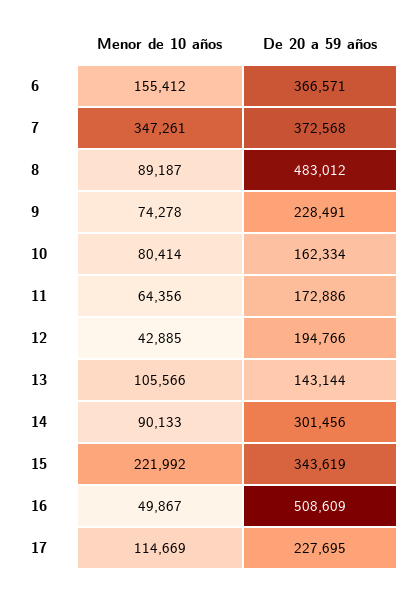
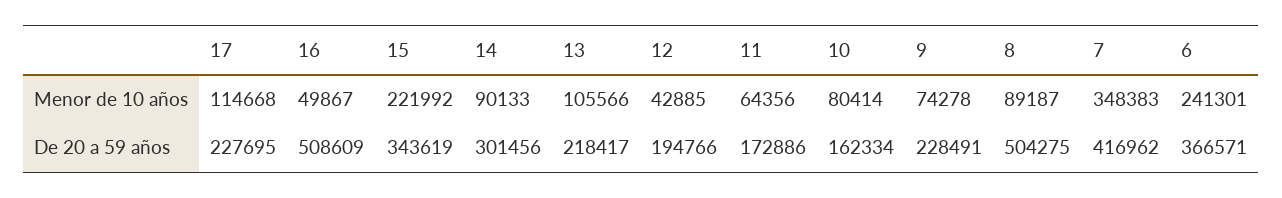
Menor de 10 años, 6: 155412 -> 241301
Menor de 10 años, 7: 347261 -> 348383
De 20 a 59 años, 7: 372568 -> 416962
De 20 a 59 años, 8: 483012 -> 504275
De 20 a 59 años, 13: 143144 -> 218417
Menor de 10 años, 17: 114669 -> 114668

